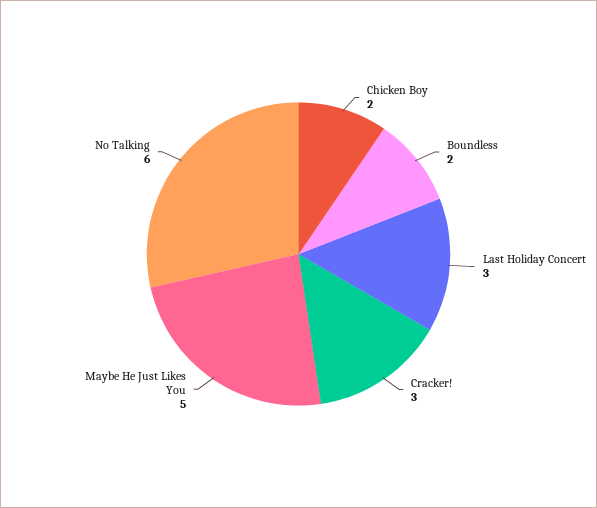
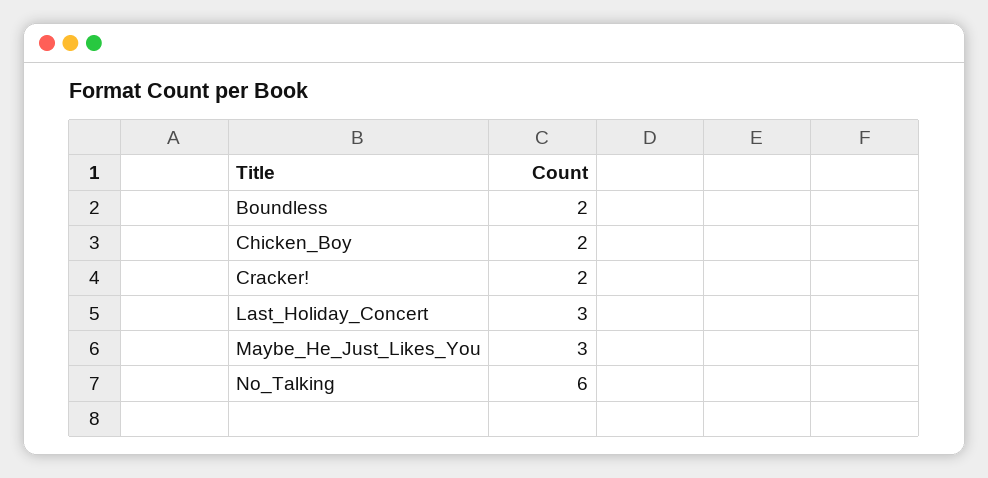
Cracker!: 3 -> 2
Maybe He Just Likes You: 5 -> 3

